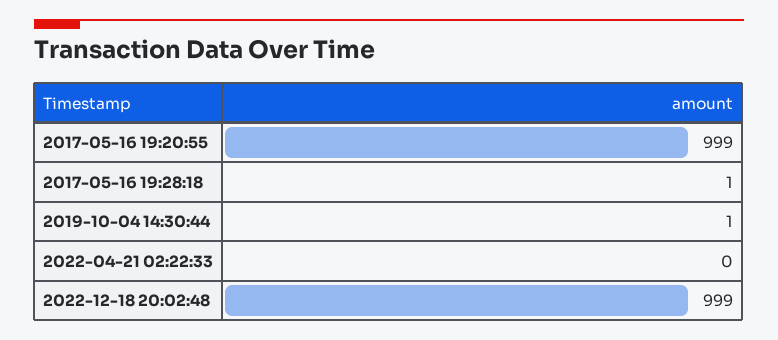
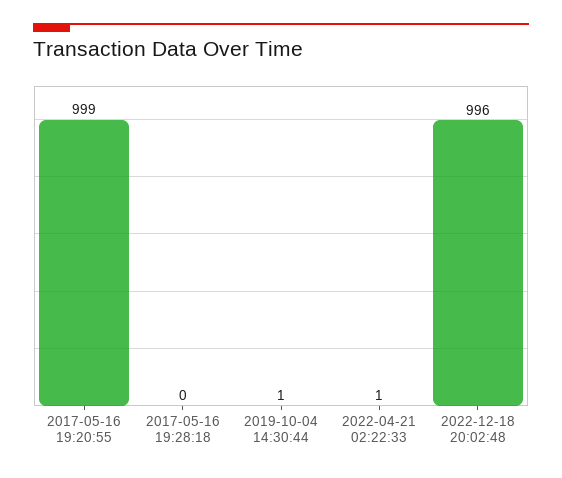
2017-05-16 19:28:18: 1 -> 0
2022-04-21 02:22:33: 0 -> 1
2022-12-18 20:02:48: 999 -> 996

